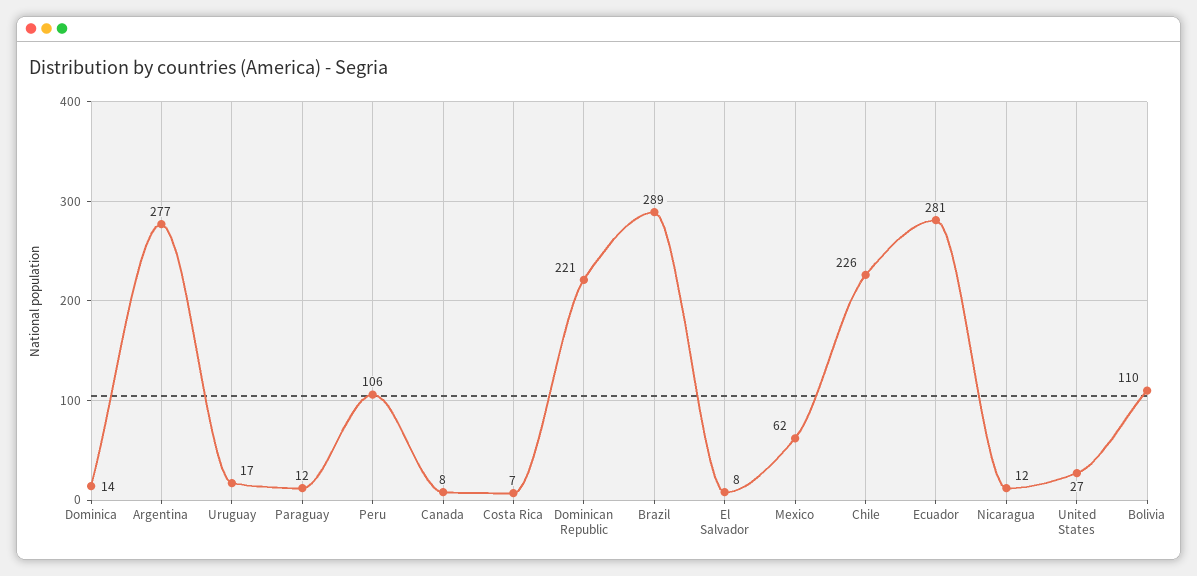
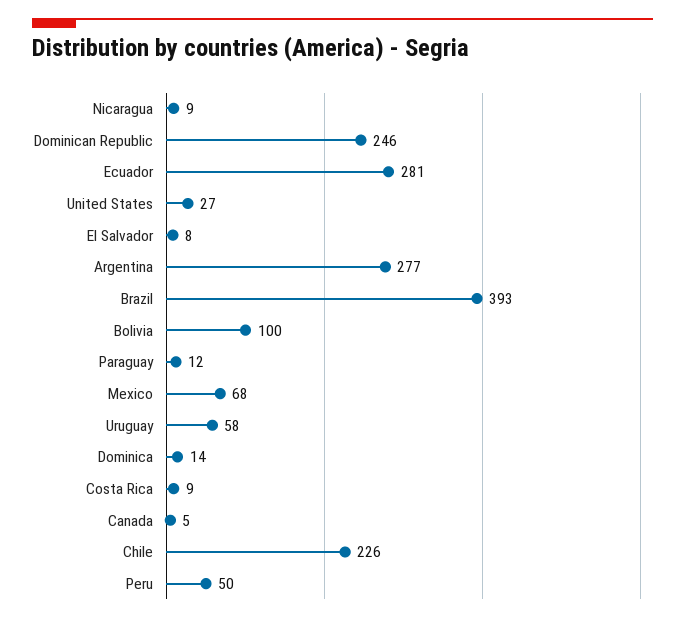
Uruguay: 17 -> 58
Peru: 106 -> 50
Canada: 8 -> 5
Costa Rica: 7 -> 9
Dominican Republic: 221 -> 246
Brazil: 289 -> 393
Mexico: 62 -> 68
Nicaragua: 12 -> 9
Bolivia: 110 -> 100

